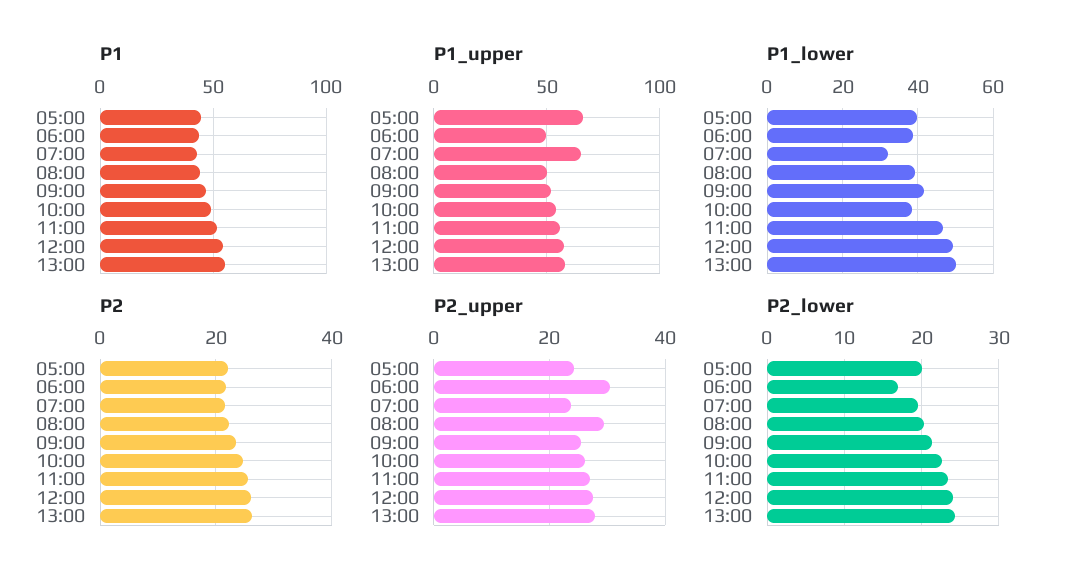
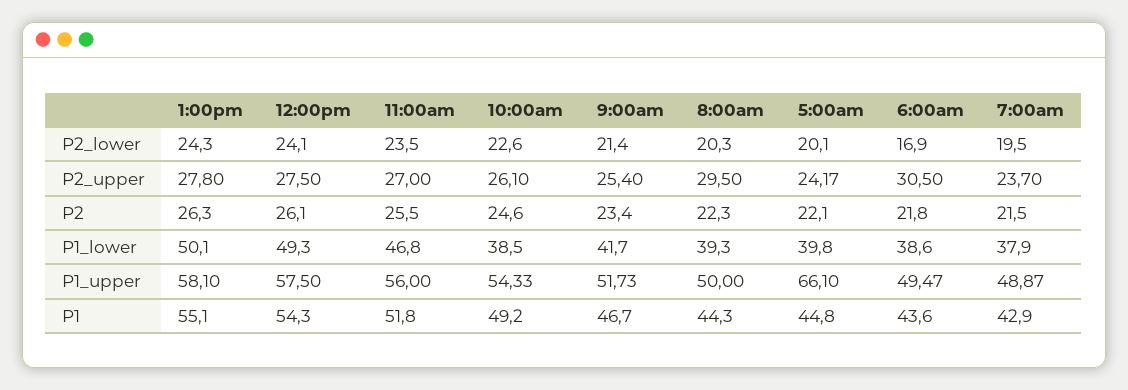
P1_upper, 07:00: 65 -> 48.87
P1_lower, 07:00: 32 -> 37.9

